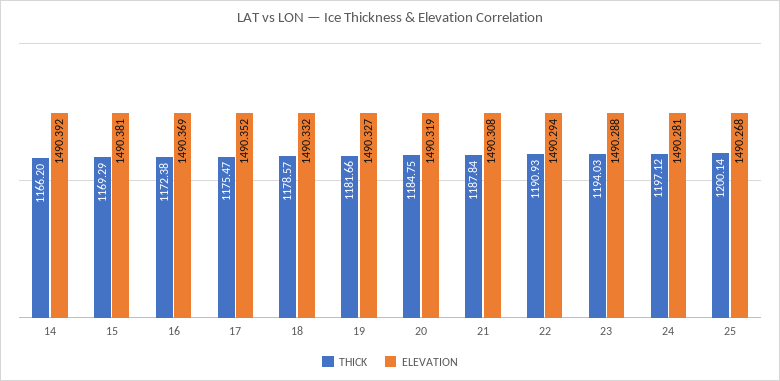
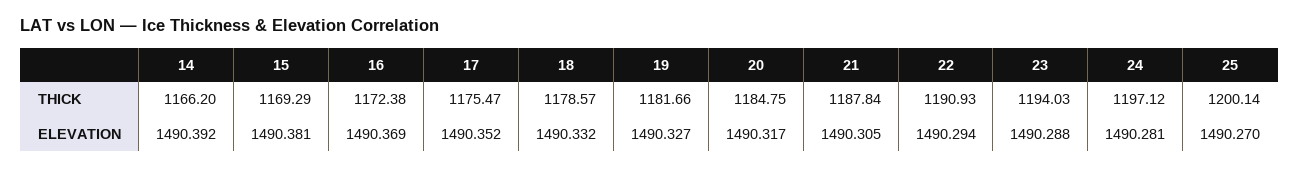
ELEVATION, 20: 1490.319 -> 1490.317
ELEVATION, 21: 1490.308 -> 1490.305
ELEVATION, 25: 1490.268 -> 1490.27

